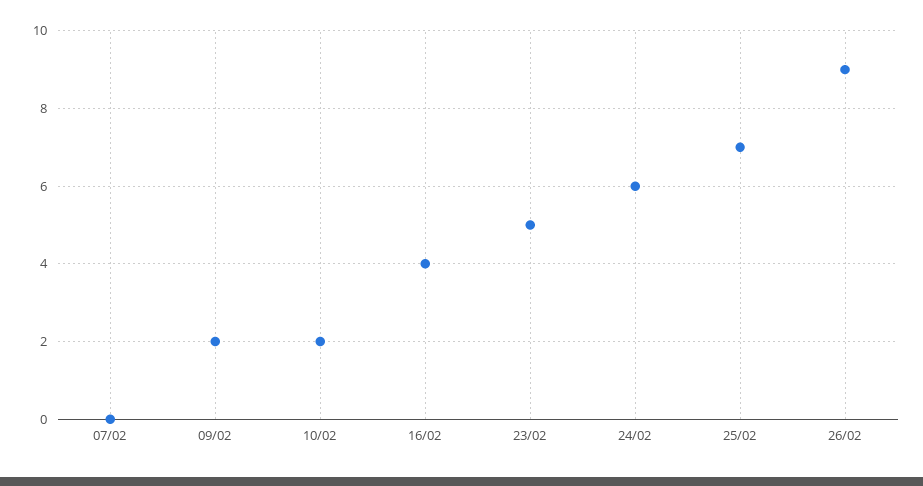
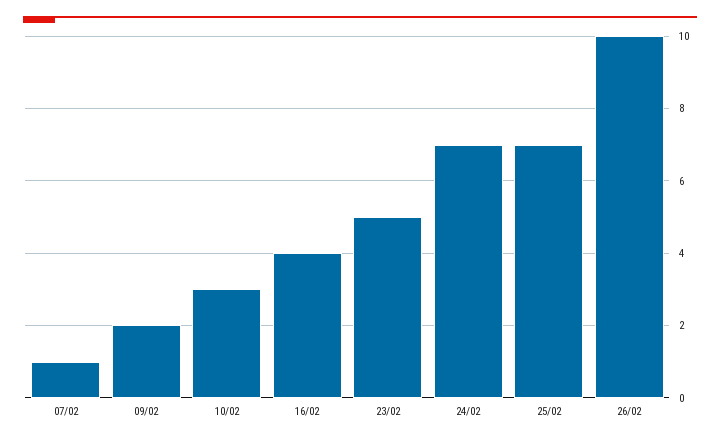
07/02: 0 -> 1
10/02: 2 -> 3
24/02: 6 -> 7
26/02: 9 -> 10

